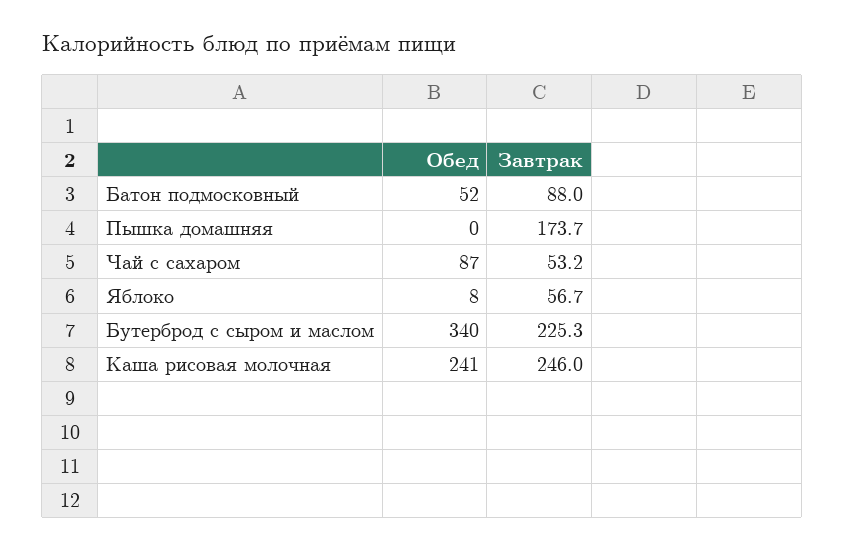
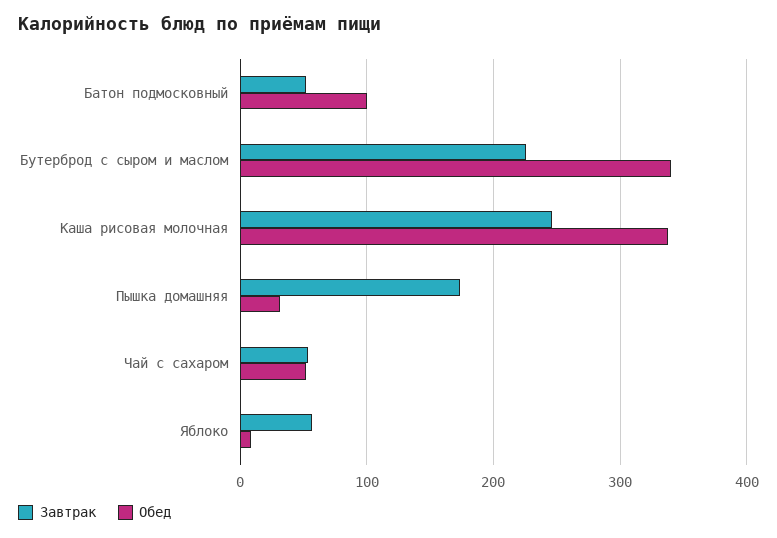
Обед, Батон подмосковный: 52 -> 100
Завтрак, Батон подмосковный: 88 -> 50
Обед, Пышка домашняя: 0 -> 30
Обед, Чай с сахаром: 87 -> 50
Обед, Каша рисовая молочная: 241 -> 340

